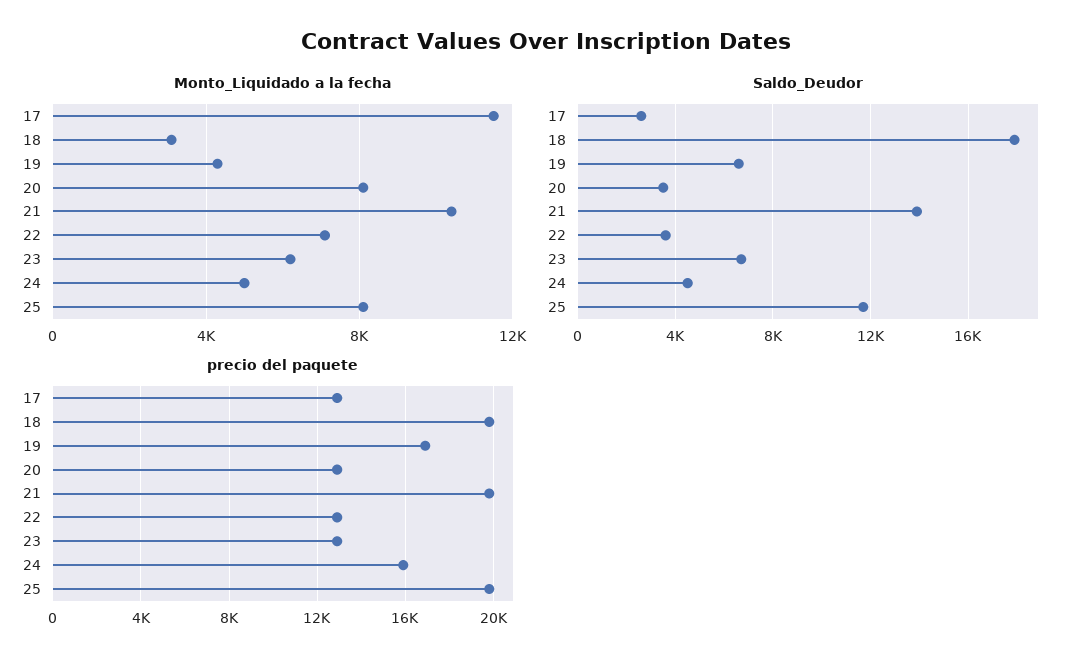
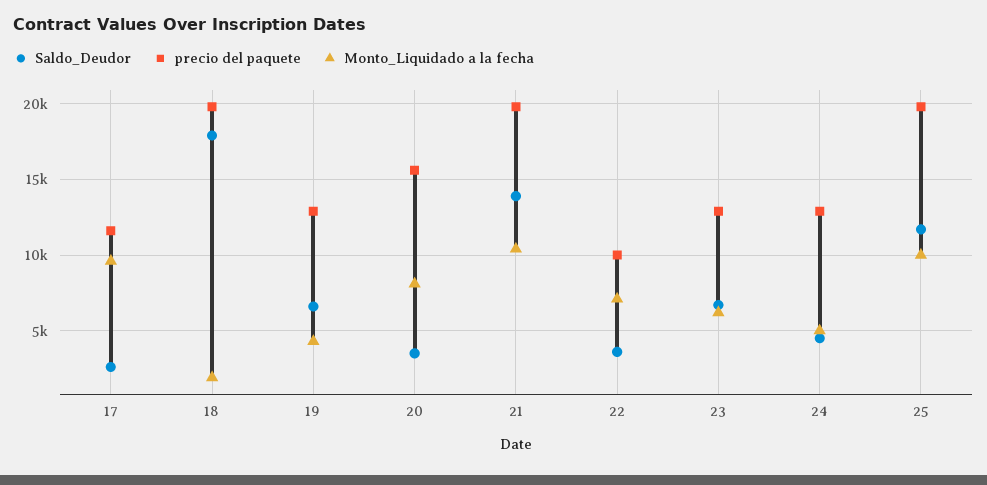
Monto_Liquidado a la fecha, 17: 11500 -> 9500
Monto_Liquidado a la fecha, 18: 3000 -> 2000
Monto_Liquidado a la fecha, 25: 8000 -> 10000
precio del paquete, 17: 13000 -> 11500
precio del paquete, 19: 17000 -> 13000
precio del paquete, 20: 13000 -> 15500
precio del paquete, 22: 13000 -> 10000
precio del paquete, 24: 16000 -> 13000

